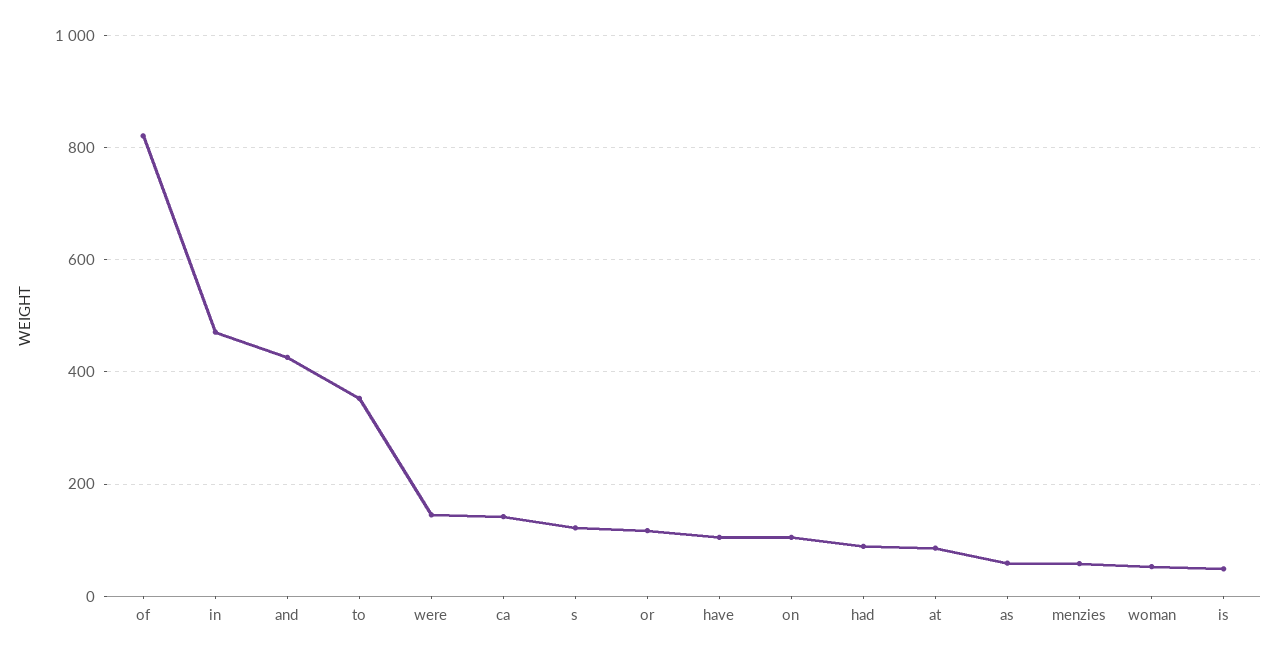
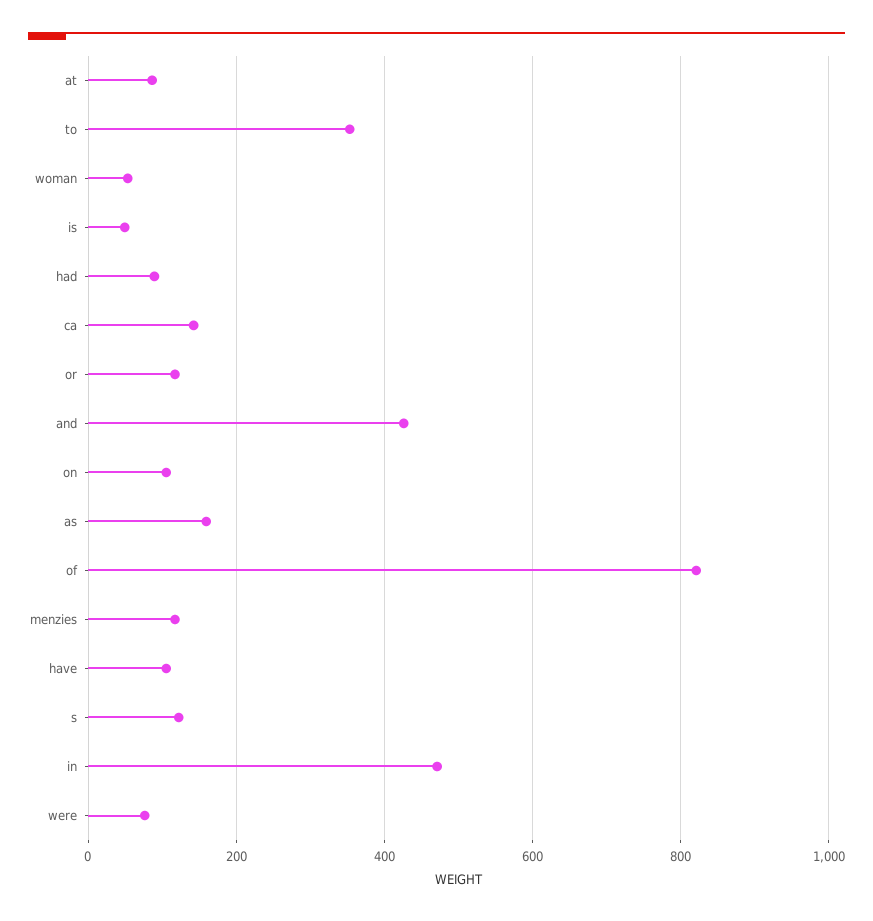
were: 140 -> 80
as: 60 -> 160
menzies: 60 -> 120

